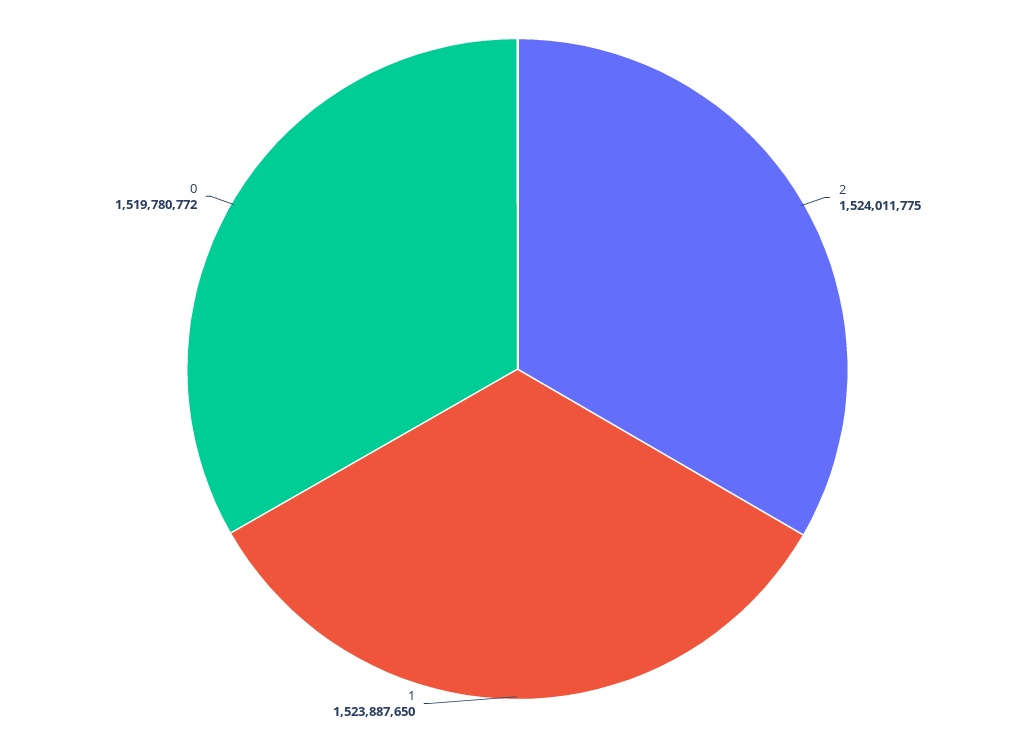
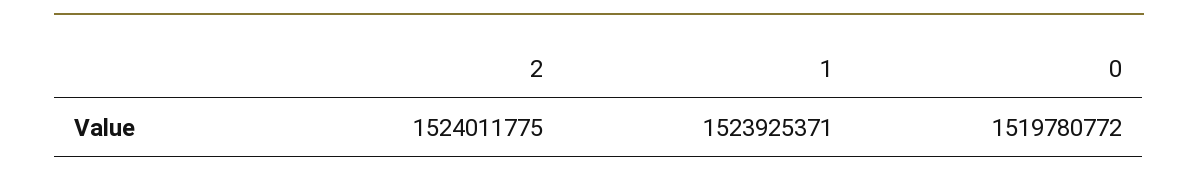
1: 1523887650 -> 1523925371

